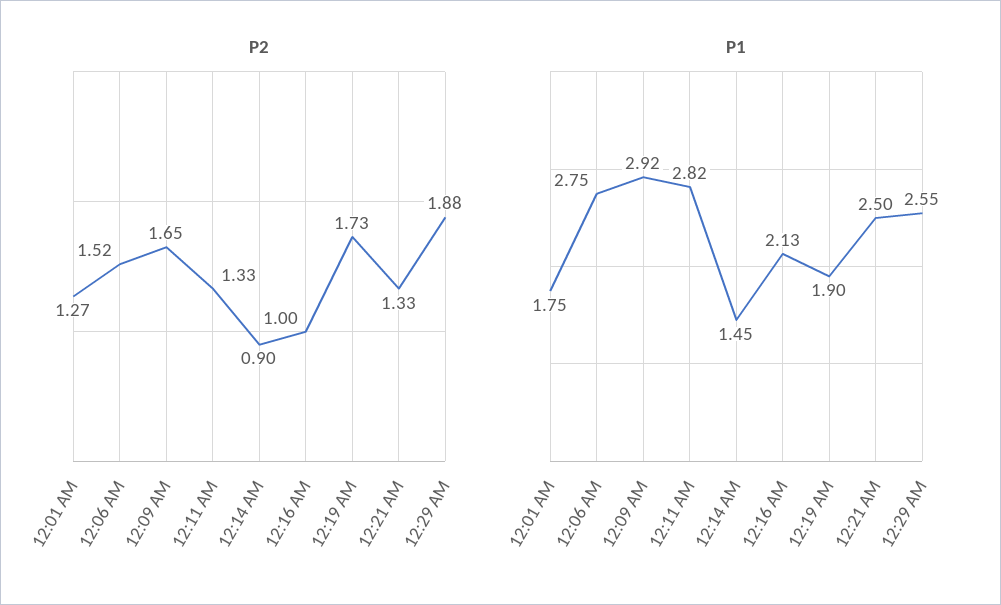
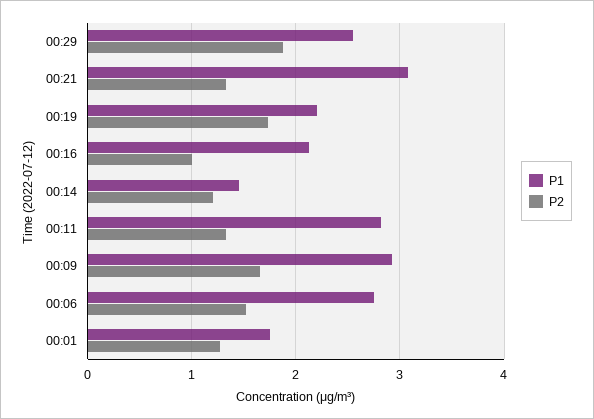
P2, 12:14 AM: 0.9 -> 1.2
P1, 12:19 AM: 1.9 -> 2.2
P1, 12:21 AM: 2.5 -> 3.1

